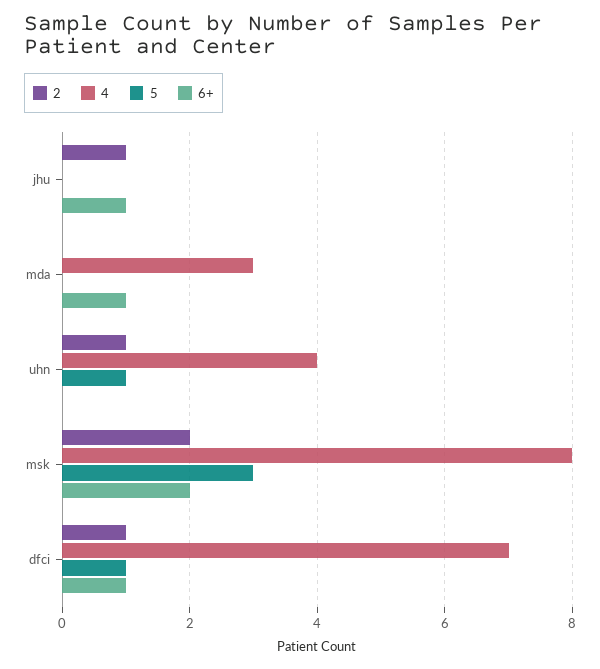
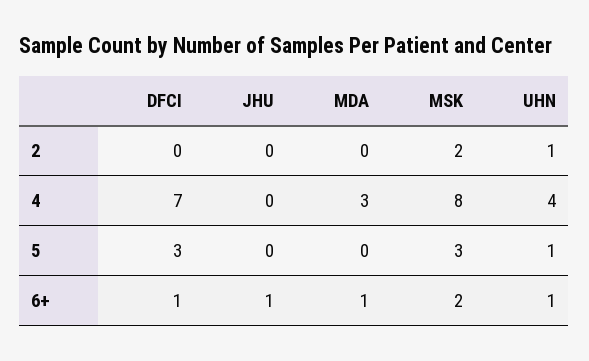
2, jhu: 1 -> 0
6+, uhn: 0 -> 1
2, dfci: 1 -> 0
5, dfci: 1 -> 3

